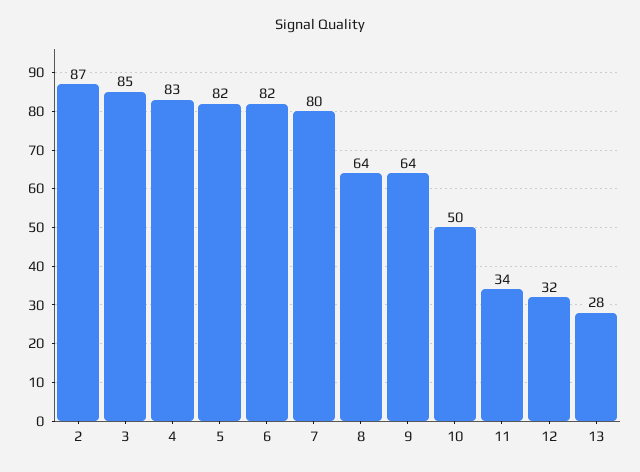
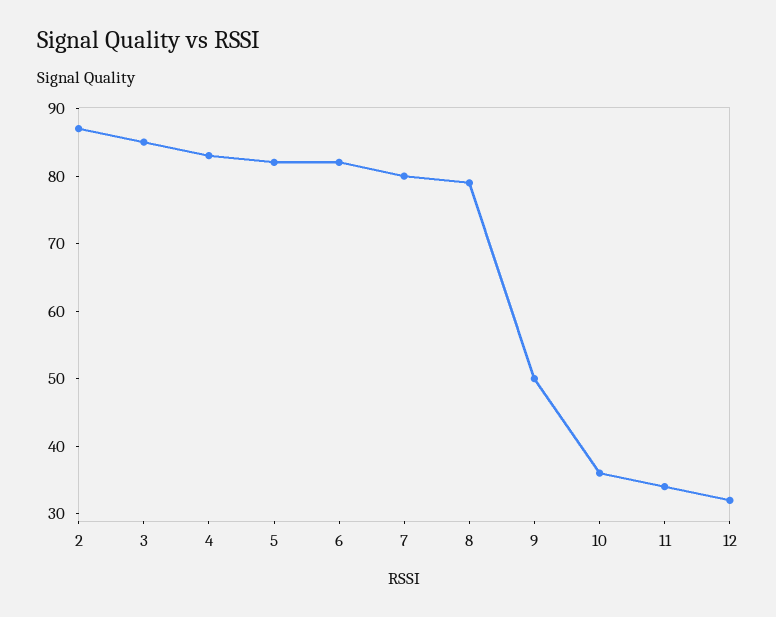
8: 64 -> 80
9: 64 -> 50
10: 50 -> 35
13: 28 -> none

